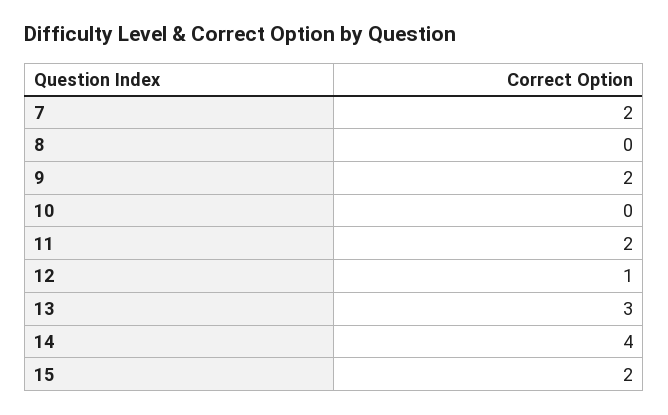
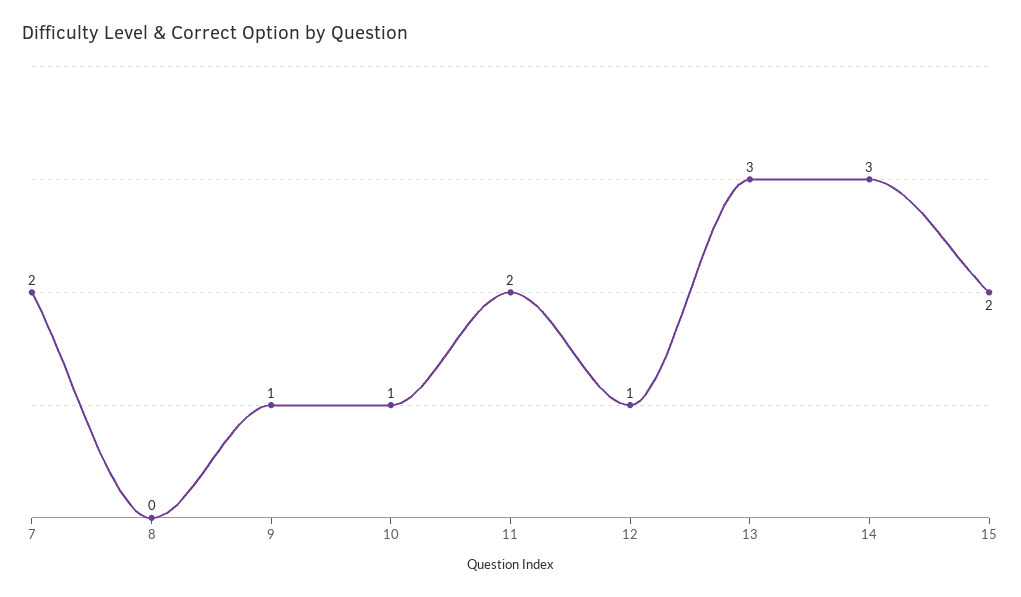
9: 2 -> 1
10: 0 -> 1
14: 4 -> 3

